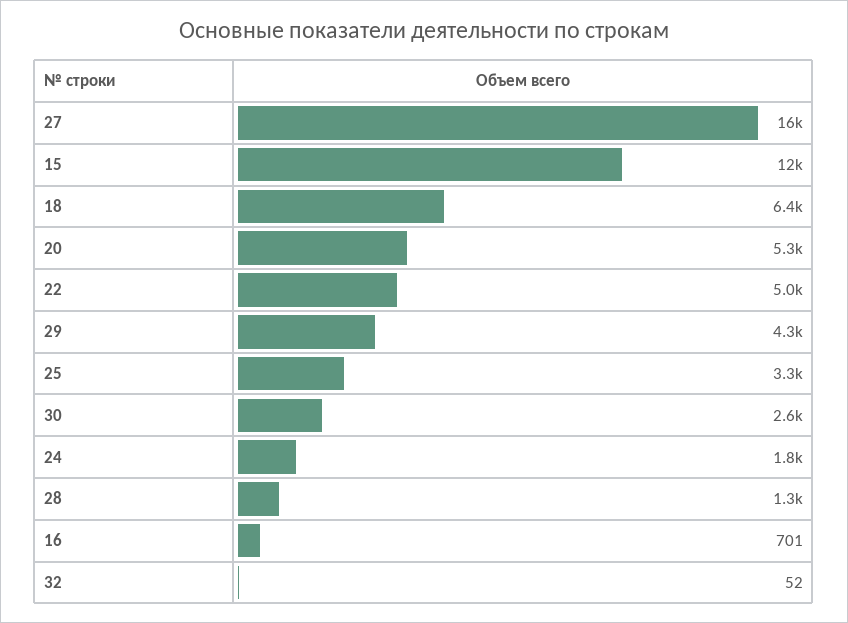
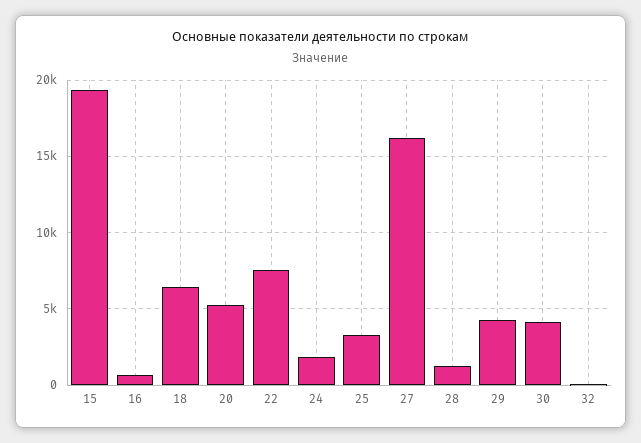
15: 12000 -> 19500
22: 5000 -> 7500
30: 2600 -> 4000

